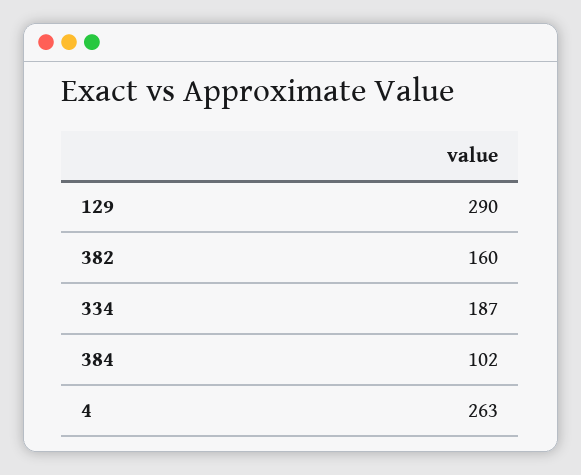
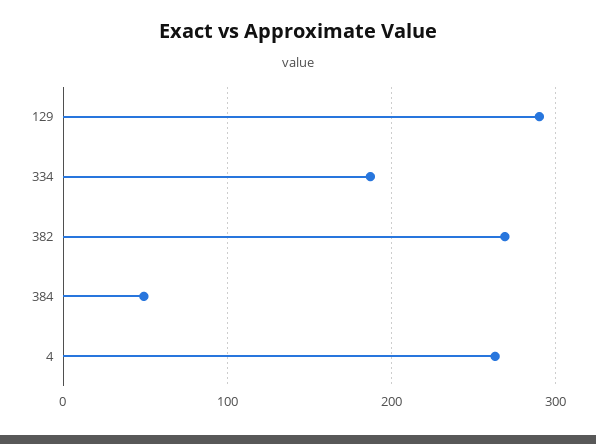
382: 160 -> 270
384: 102 -> 50

